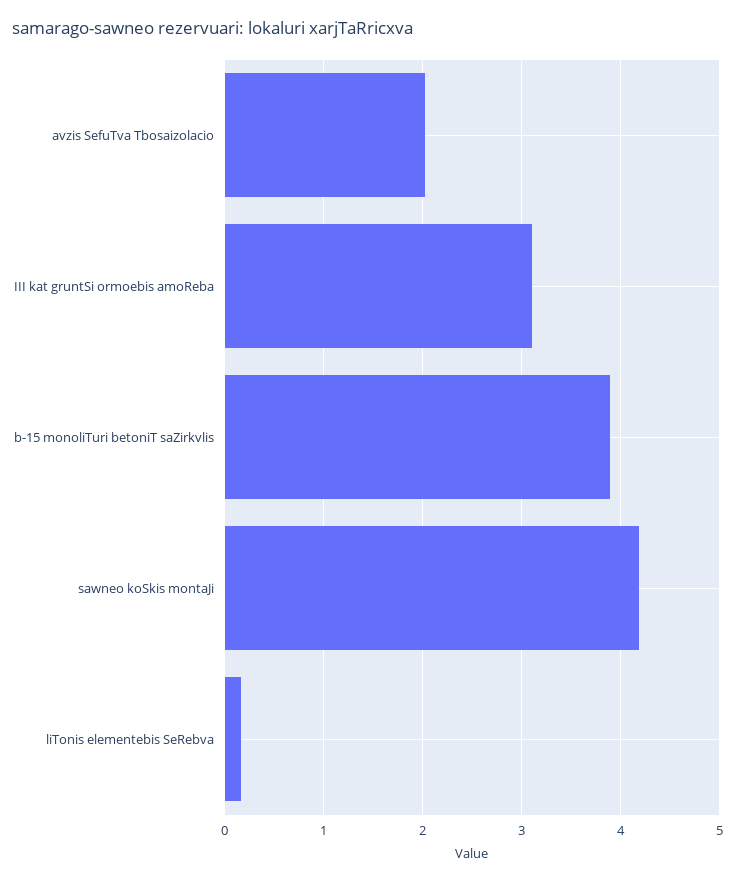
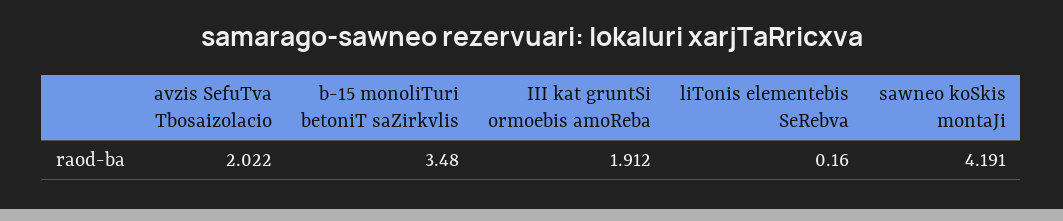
III kat gruntSi ormoebis amoReba: 3.1 -> 1.912
b-15 monoliTuri betoniT saZirkvlis: 3.9 -> 3.48

